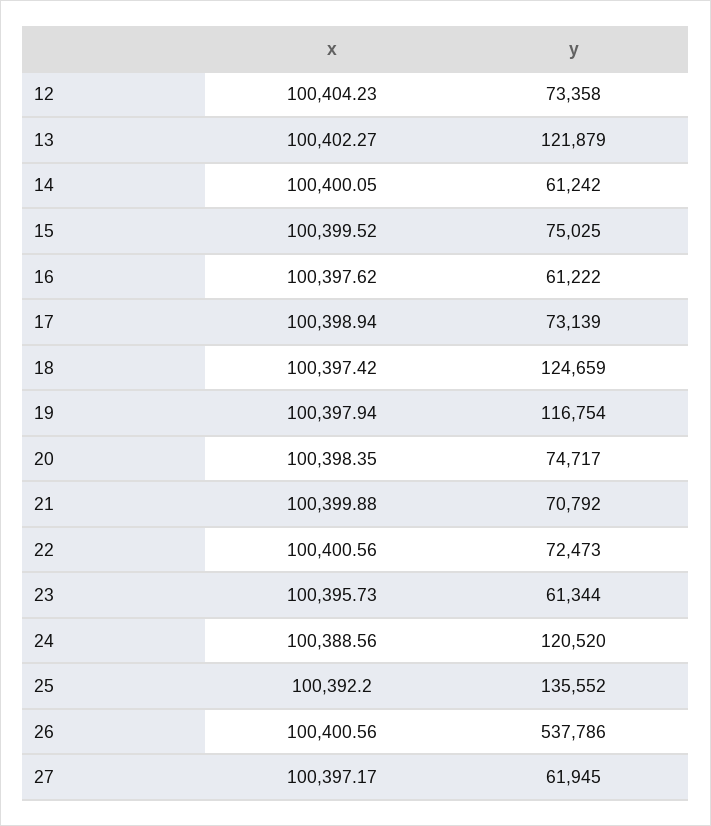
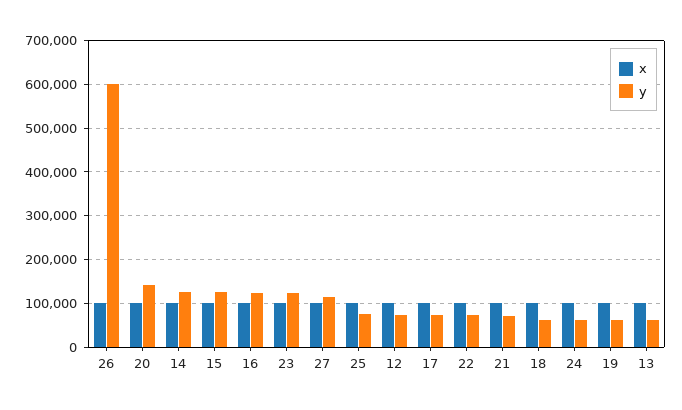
y, 13: 121879 -> 60000
y, 14: 61242 -> 120000
y, 15: 75025 -> 120000
y, 16: 61222 -> 120000
y, 18: 124659 -> 60000
y, 19: 116754 -> 60000
y, 20: 74717 -> 140000
y, 23: 61344 -> 120000
y, 24: 120520 -> 60000
y, 25: 135552 -> 80000
y, 26: 537786 -> 600000
y, 27: 61945 -> 120000

